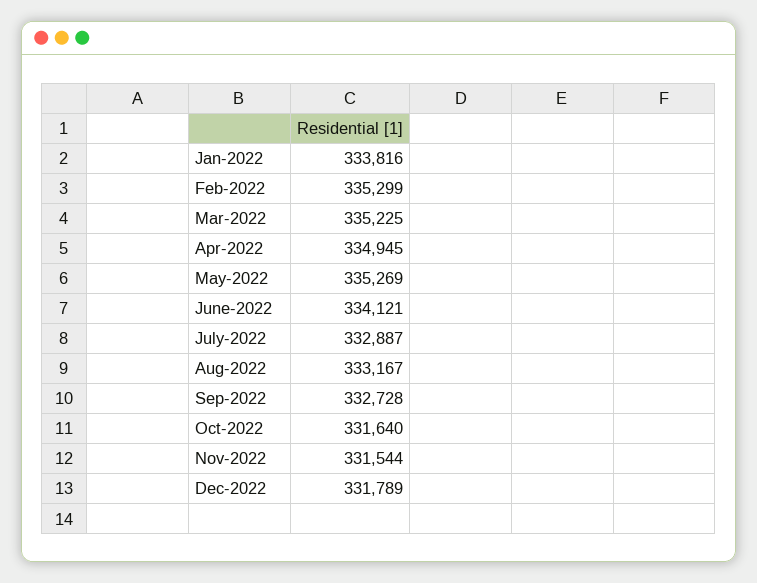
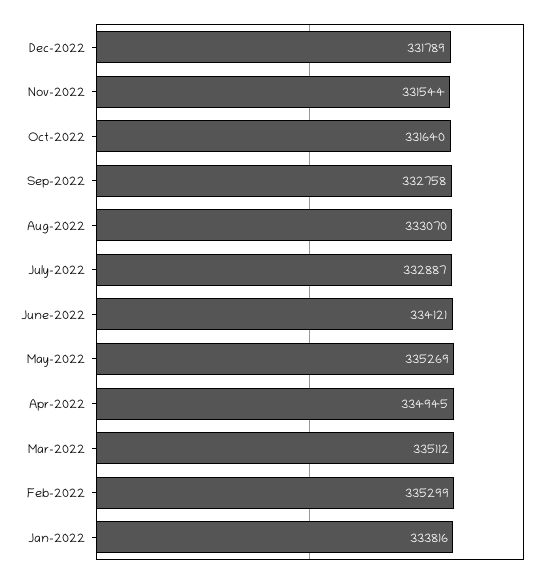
Mar-2022: 335225 -> 335112
Aug-2022: 333167 -> 333070
Sep-2022: 332728 -> 332758

